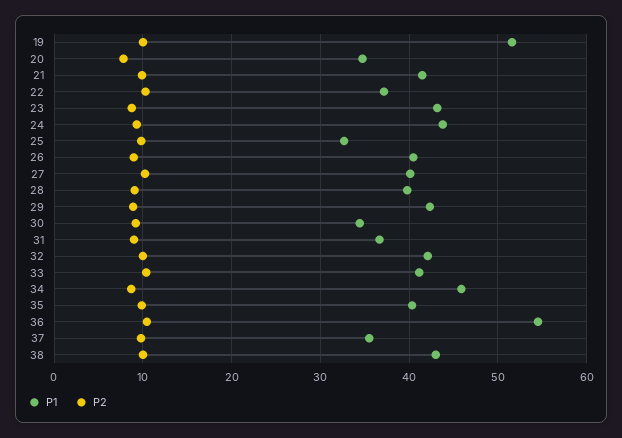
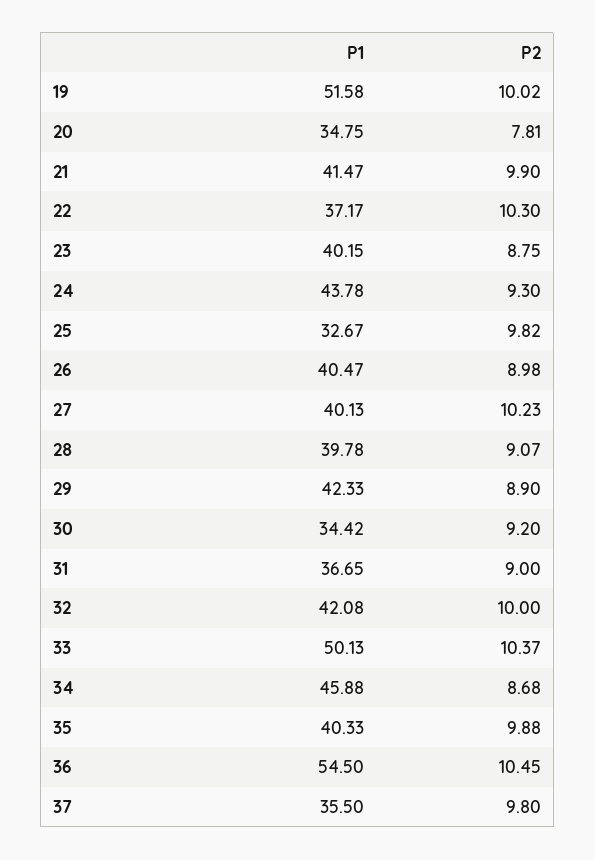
P1, 23: 43 -> 40.15
P1, 33: 41 -> 50.13
P1, 38: 43 -> none
P2, 38: 10 -> none

